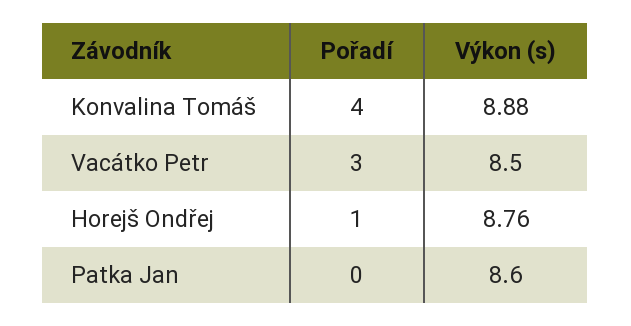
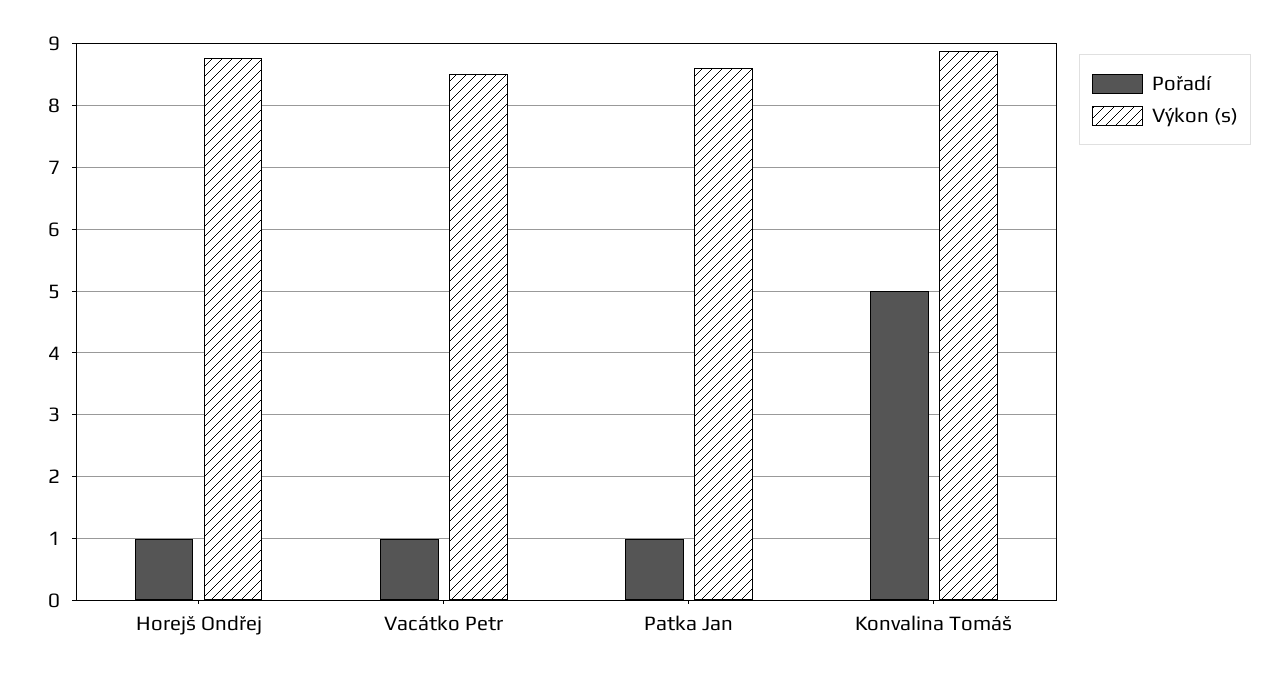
Pořadí, Konvalina Tomáš: 4 -> 5
Pořadí, Vacátko Petr: 3 -> 1
Pořadí, Patka Jan: 0 -> 1

